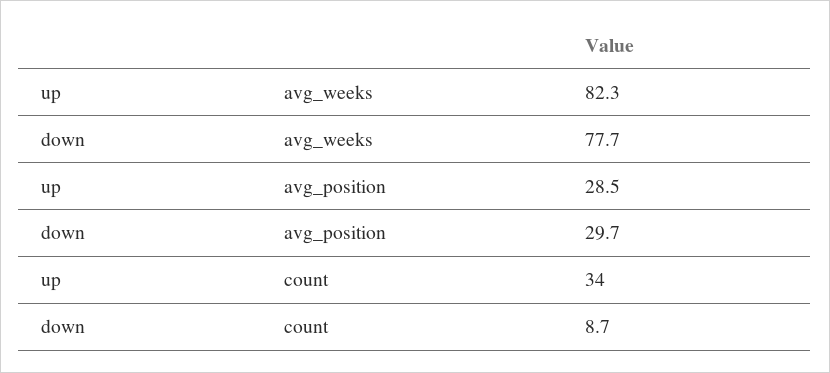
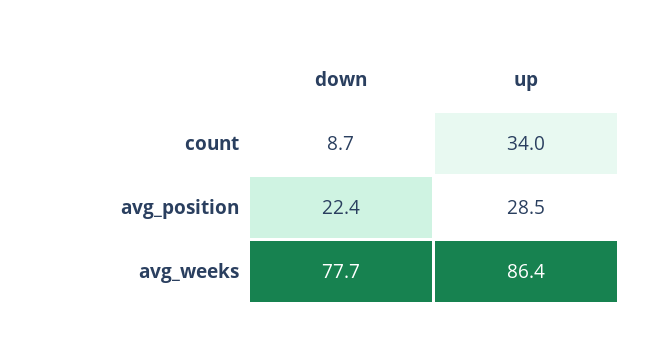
up, avg_weeks: 82.3 -> 86.4
down, avg_position: 29.7 -> 22.4

